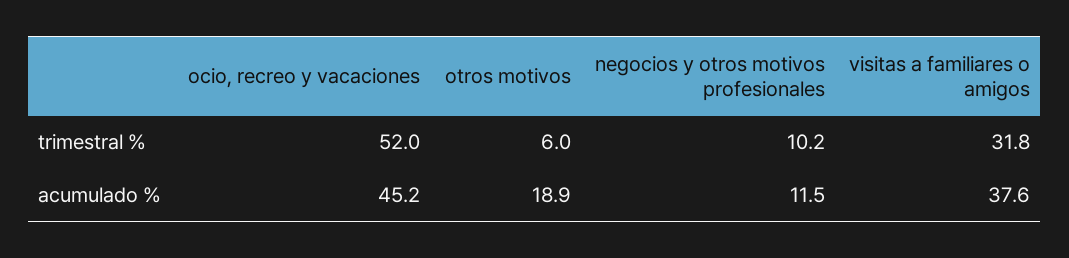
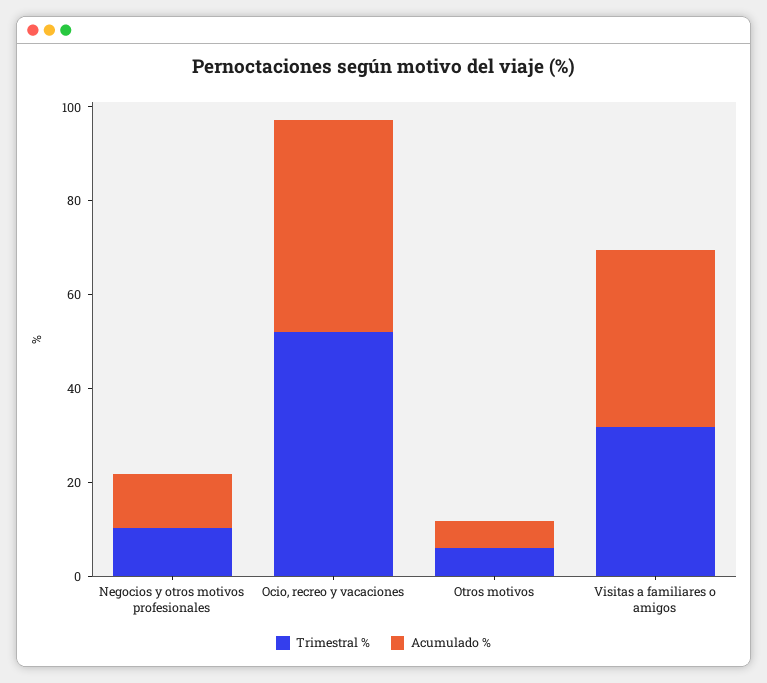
acumulado %, otros motivos: 18.9 -> 5

